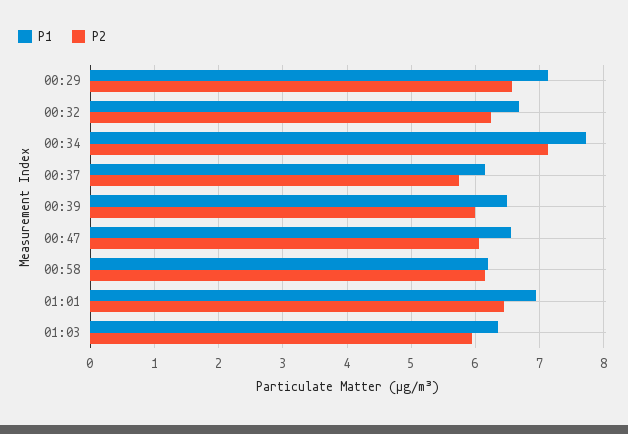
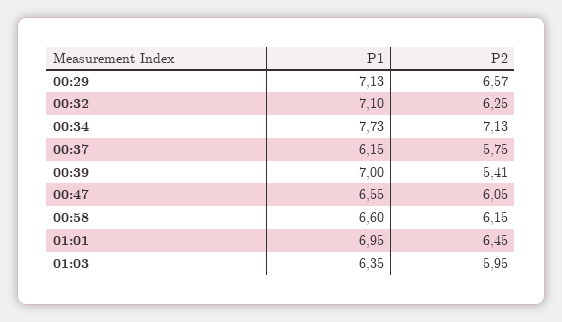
P1, 00:32: 6.7 -> 7.1
P1, 00:39: 6.5 -> 7
P2, 00:39: 6 -> 5.41
P1, 00:58: 6.2 -> 6.6

